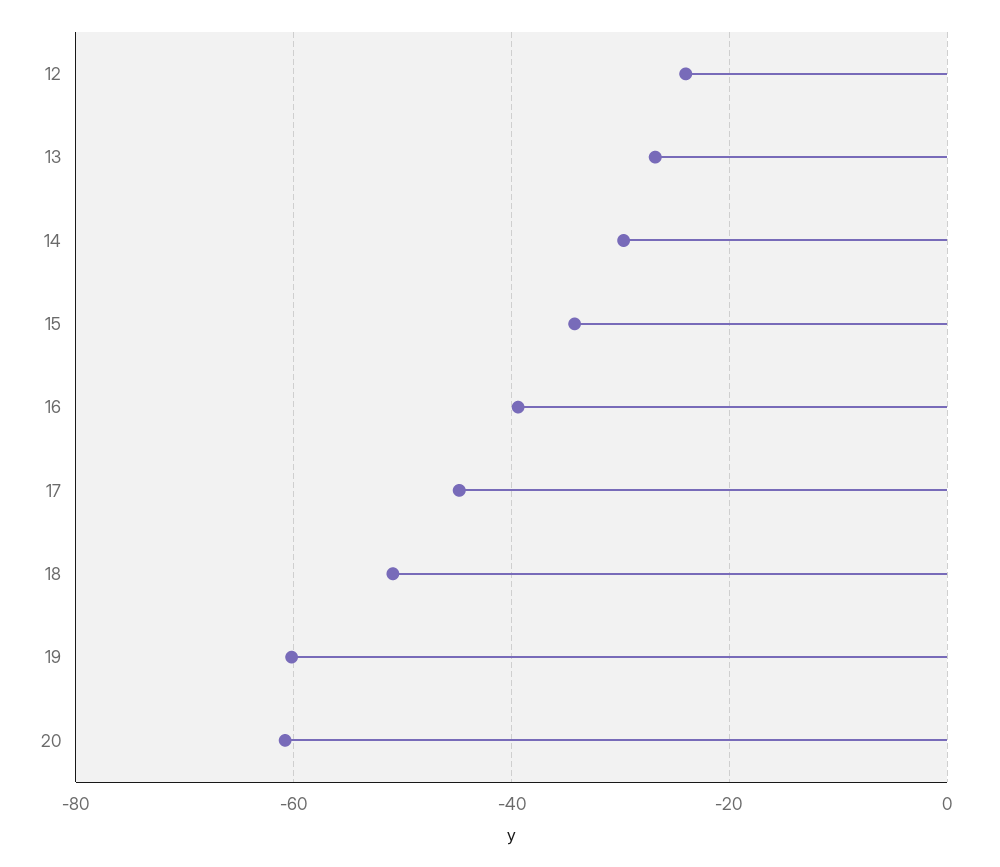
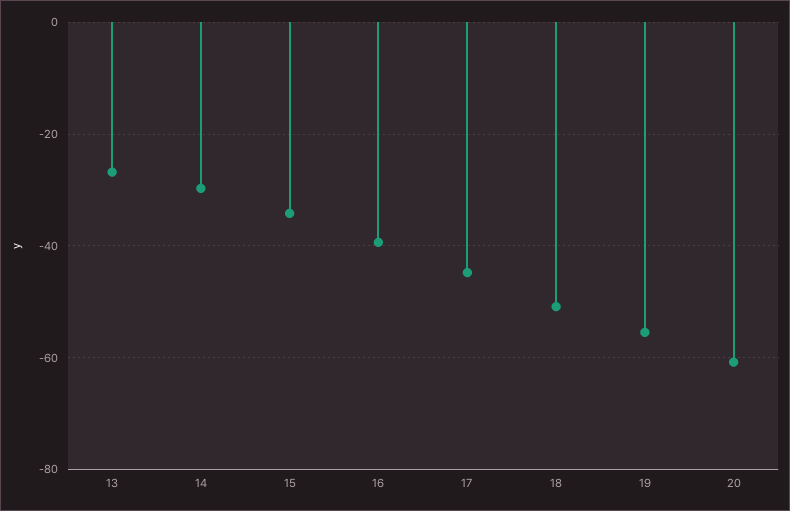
12: -24 -> none
19: -60 -> -56

